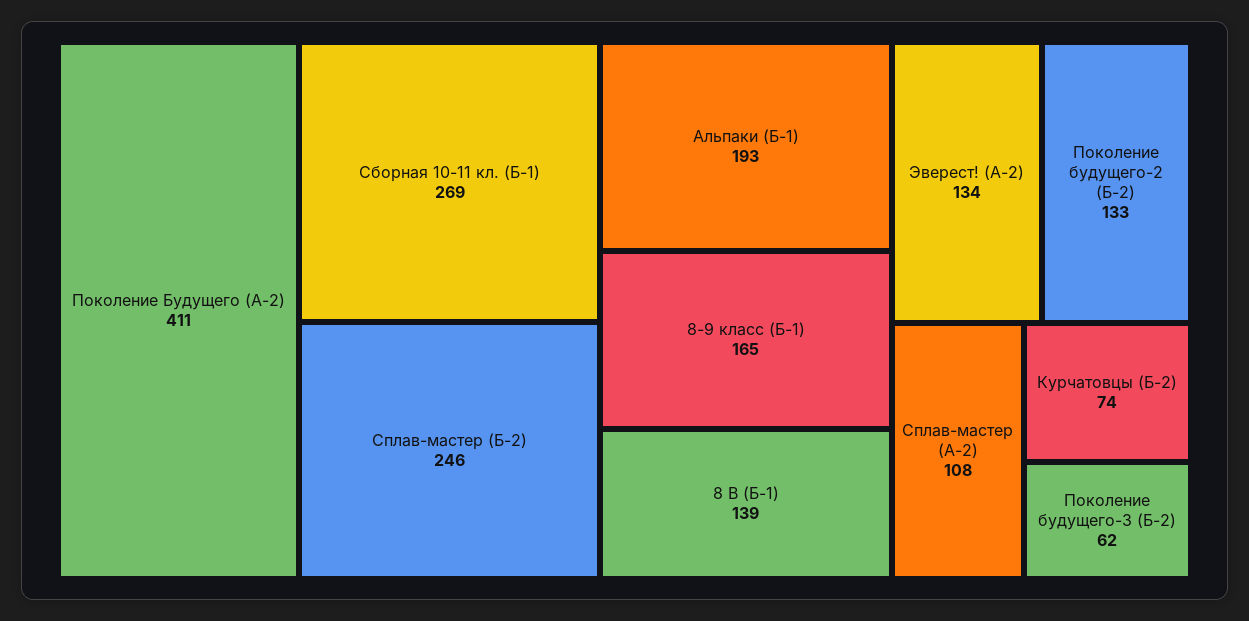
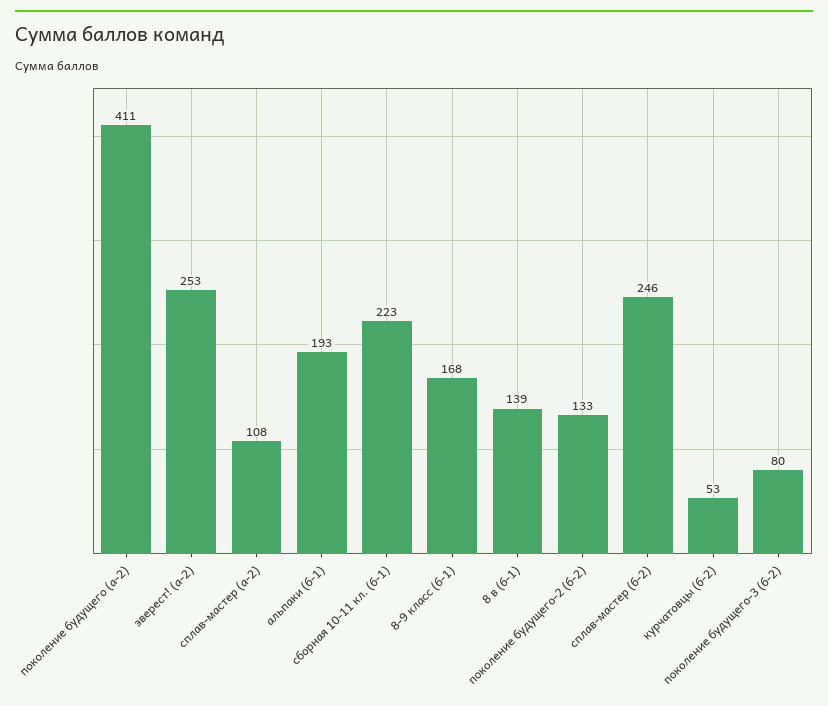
Сборная 10-11 кл. (Б-1): 269 -> 223
8-9 класс (Б-1): 165 -> 168
Эверест! (А-2): 134 -> 253
Курчатовцы (Б-2): 74 -> 53
Поколение будущего-3 (Б-2): 62 -> 80

